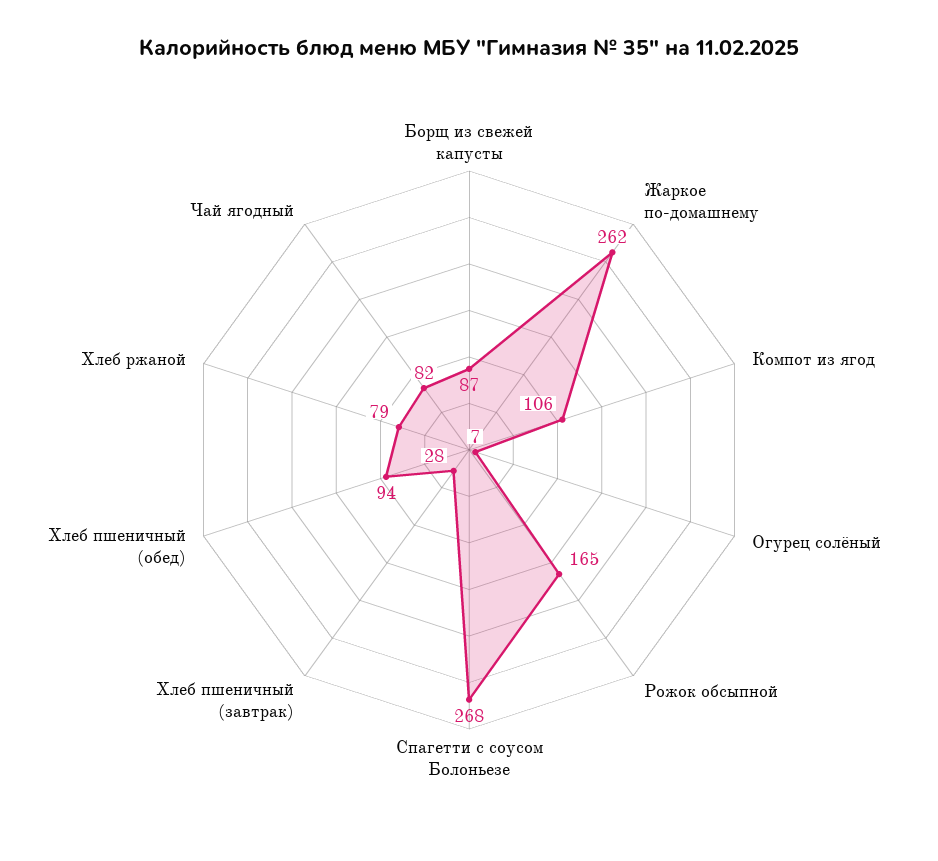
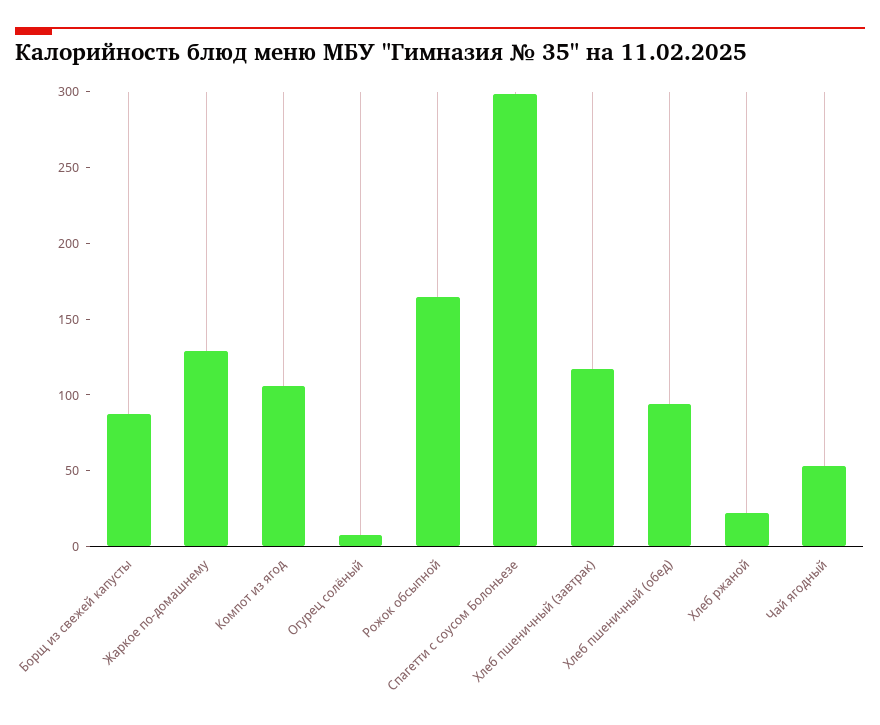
Жаркое по-домашнему: 262 -> 130
Спагетти с соусом Болоньезе: 268 -> 300
Хлеб пшеничный (завтрак): 28 -> 120
Хлеб ржаной: 79 -> 20
Чай ягодный: 82 -> 50

